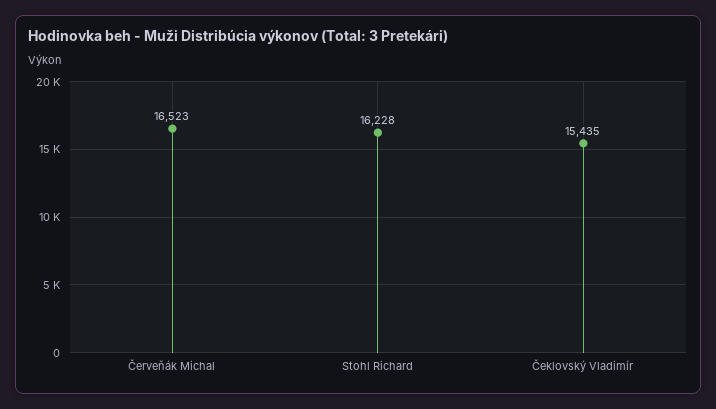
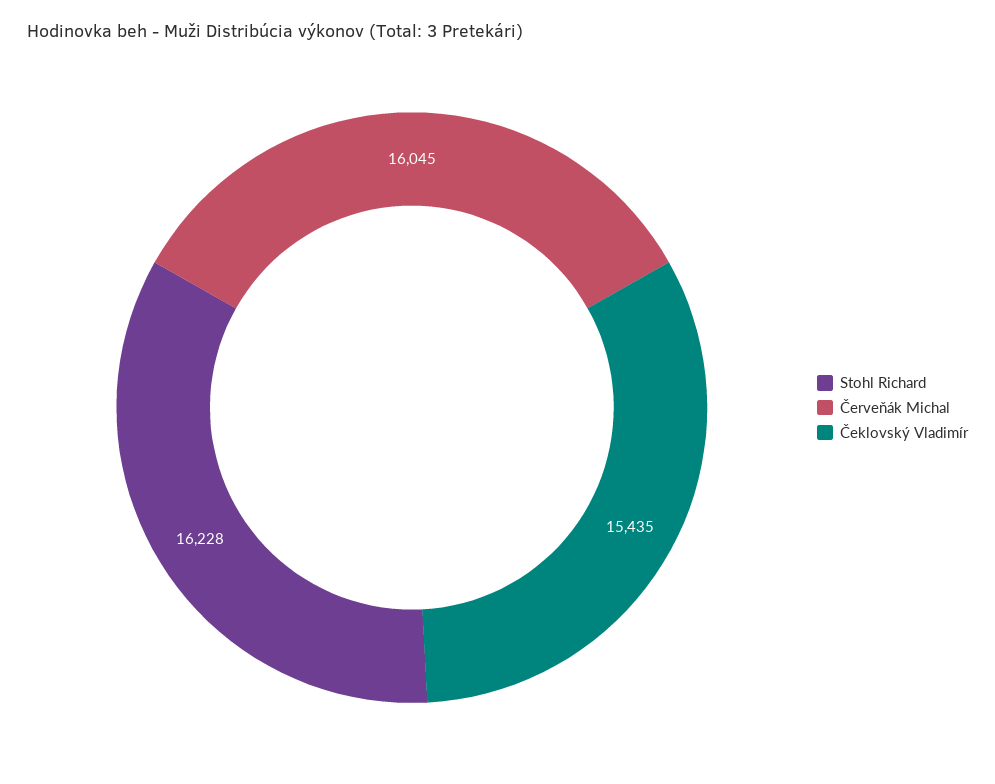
Červeňák Michal: 16523 -> 16045

